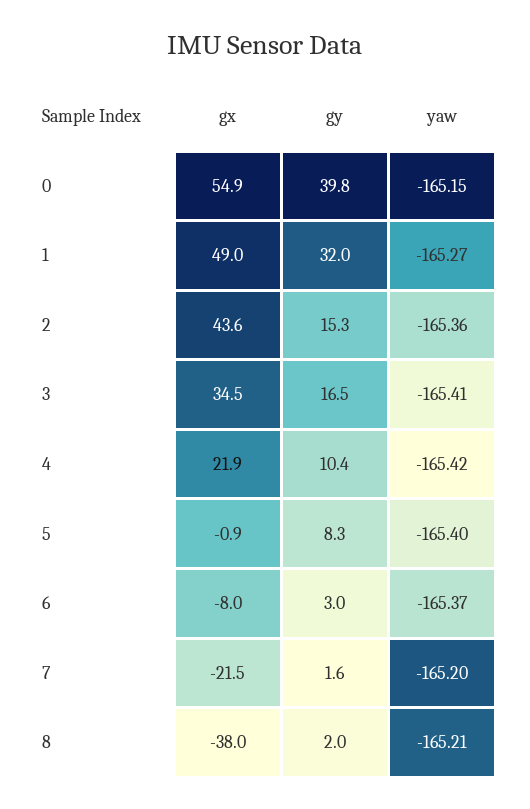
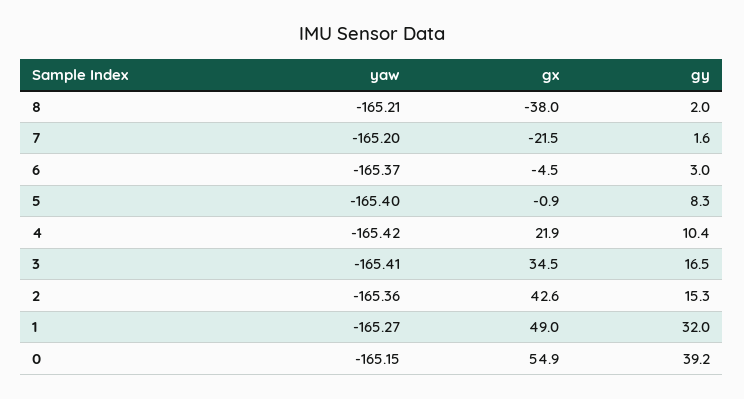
gy, 0: 39.8 -> 39.2
gx, 2: 43.6 -> 42.6
gx, 6: -8 -> -4.5

